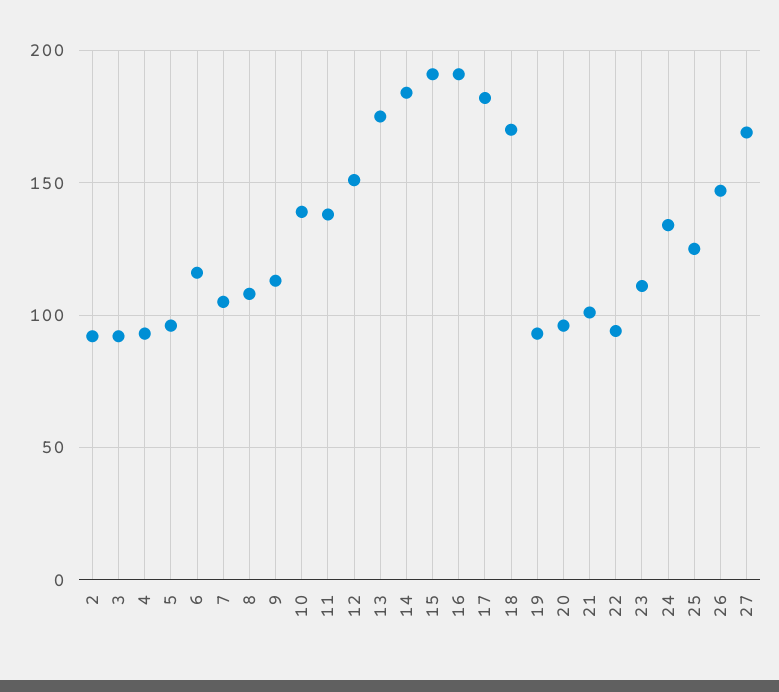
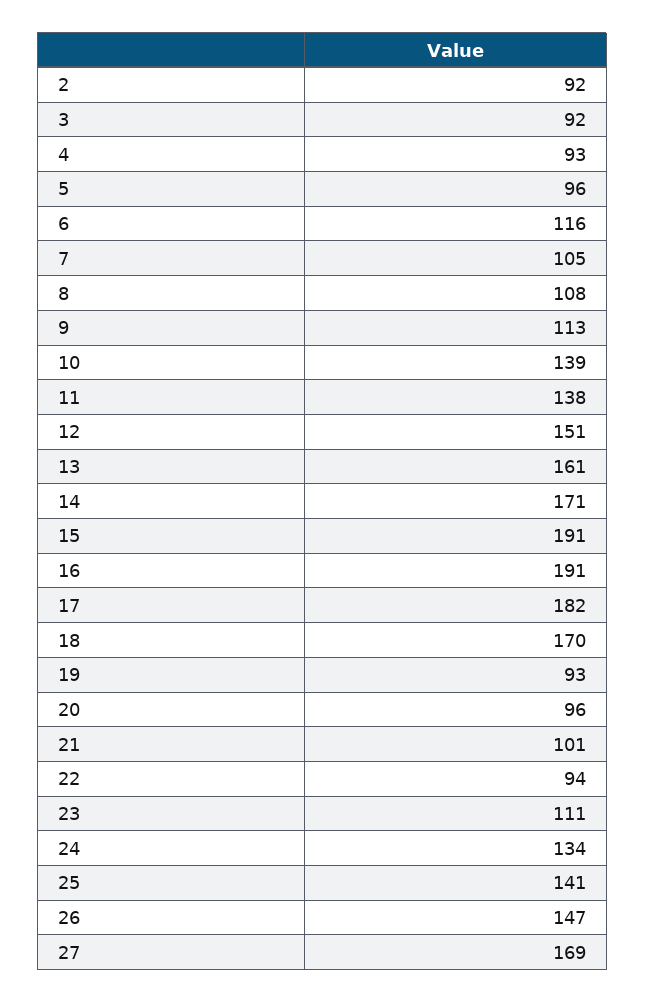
13: 175 -> 161
14: 185 -> 171
25: 125 -> 141

